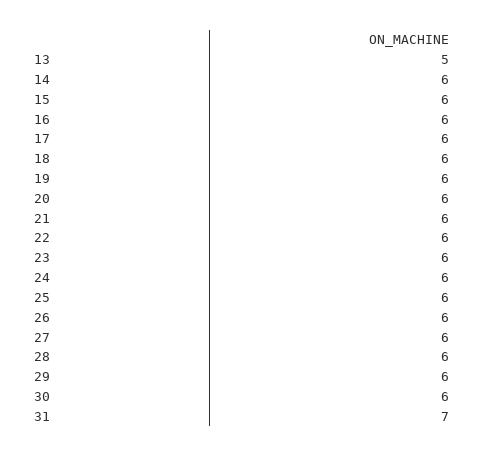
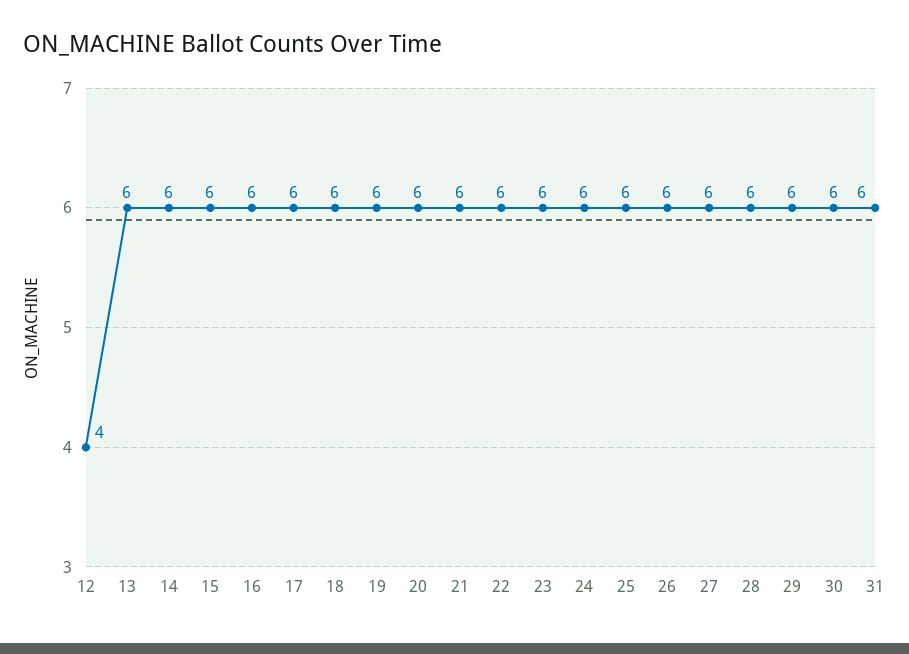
13: 5 -> 6
31: 7 -> 6
12: none -> 4

